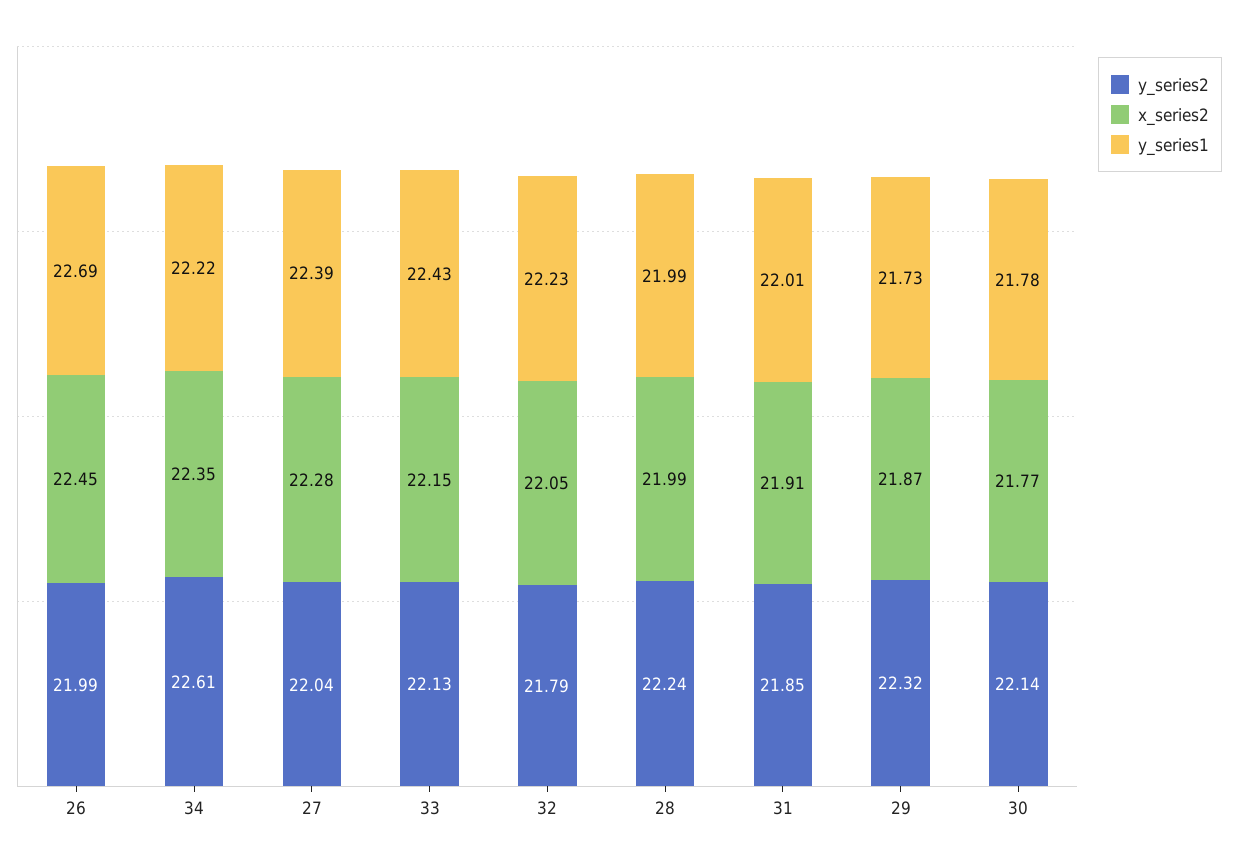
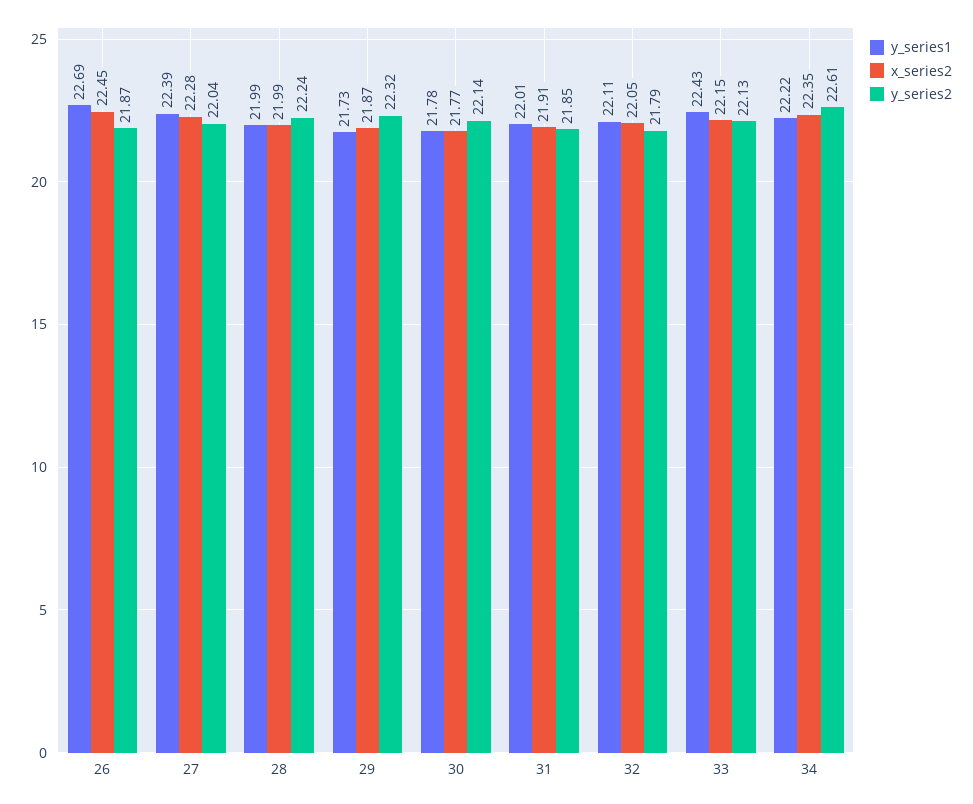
y_series2, 26: 21.99 -> 21.87
y_series1, 32: 22.23 -> 22.11

